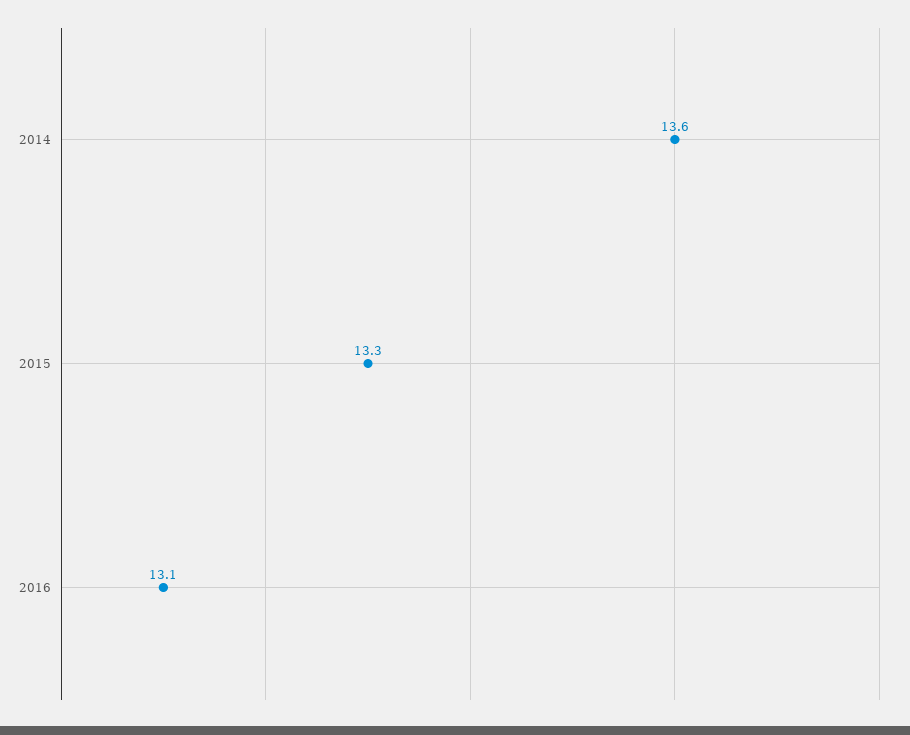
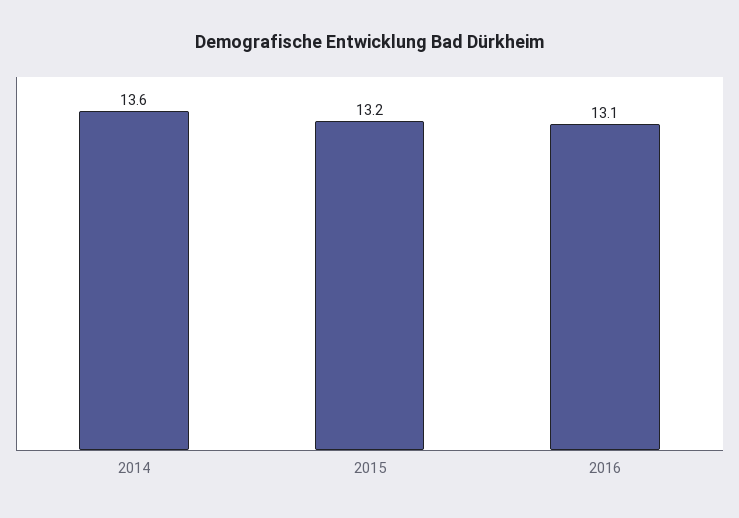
2015: 13.3 -> 13.2

